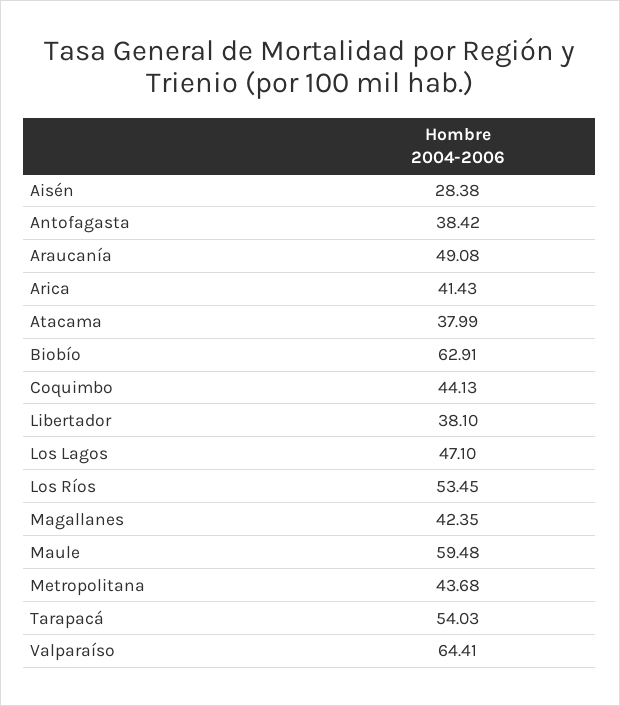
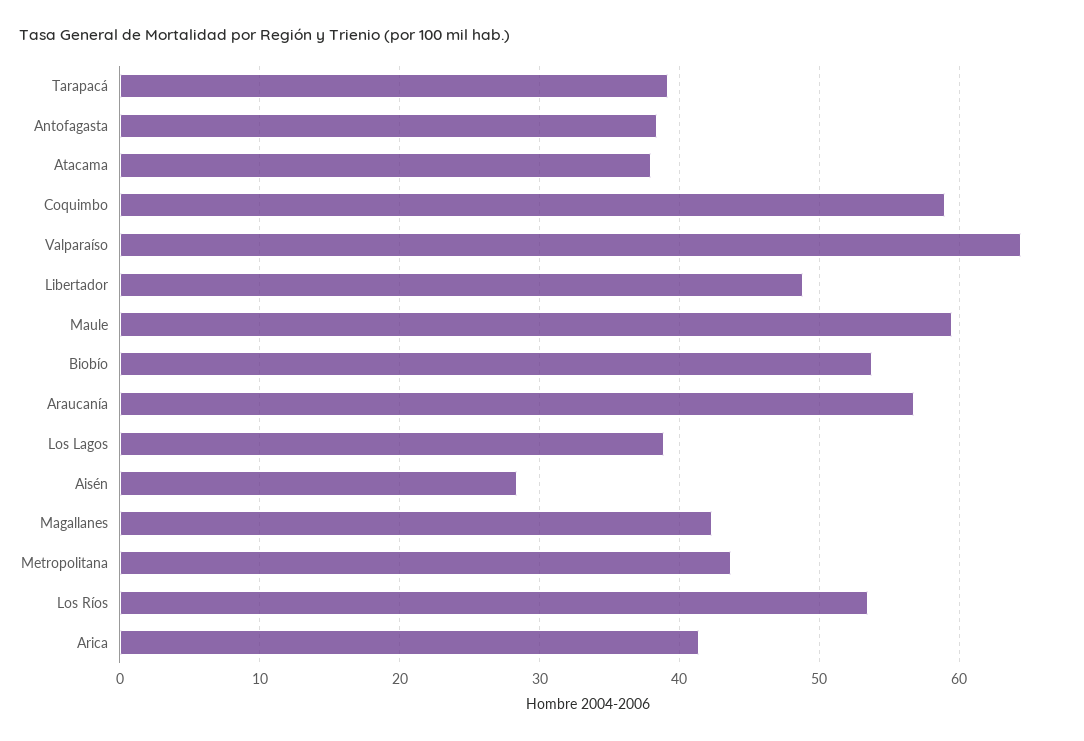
Araucanía: 49.08 -> 57
Biobío: 62.91 -> 54
Coquimbo: 44.13 -> 59
Libertador: 38.1 -> 49
Los Lagos: 47.1 -> 39
Tarapacá: 54.03 -> 39

